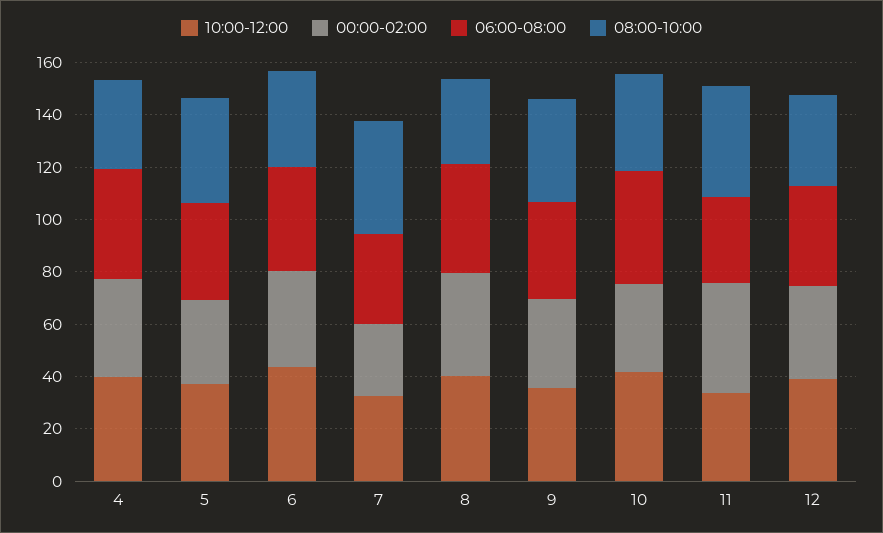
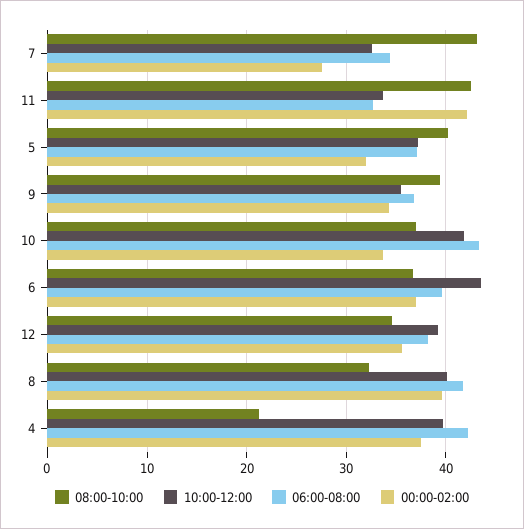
08:00-10:00, 4: 35 -> 21

